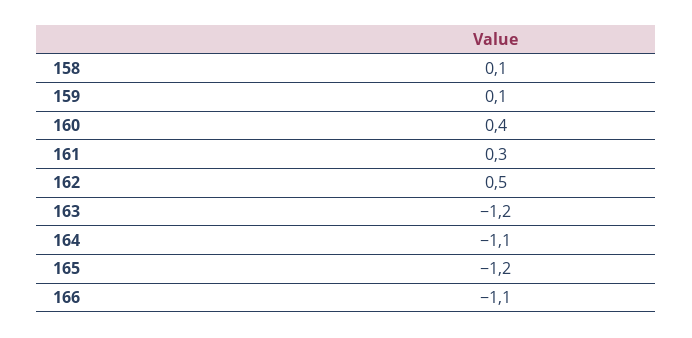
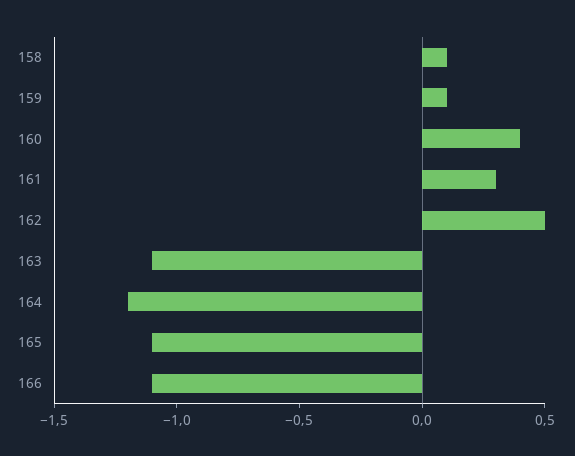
163: -1.2 -> -1.1
164: -1.1 -> -1.2
165: -1.2 -> -1.1

